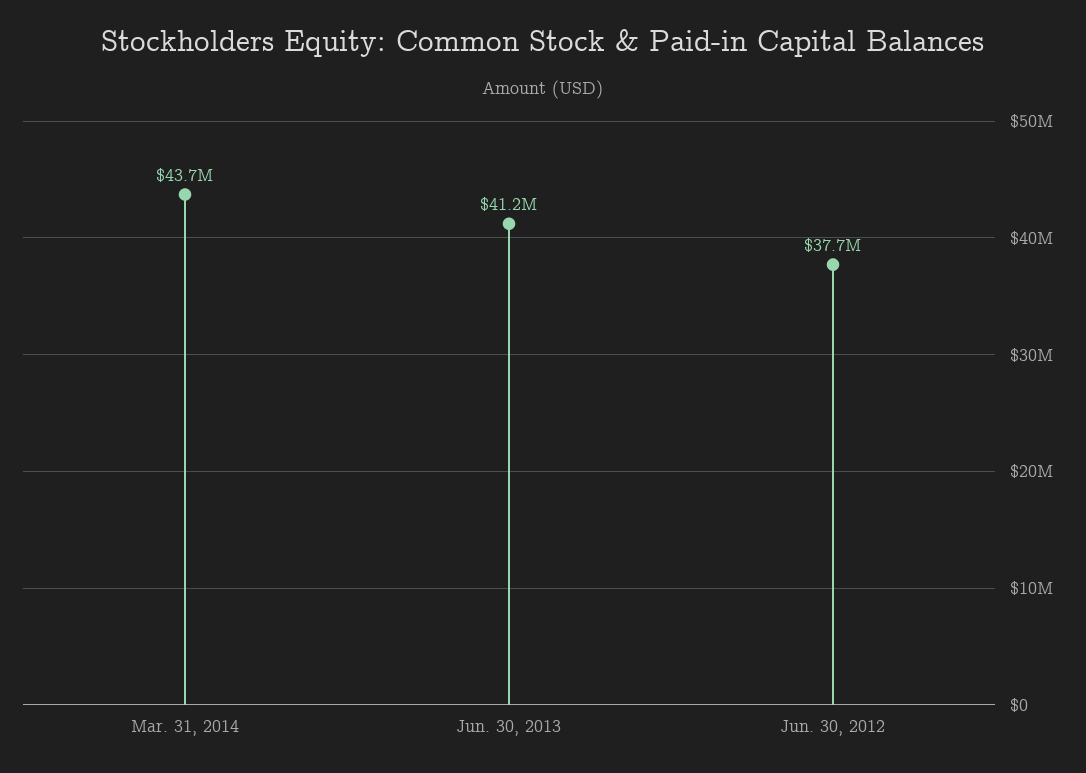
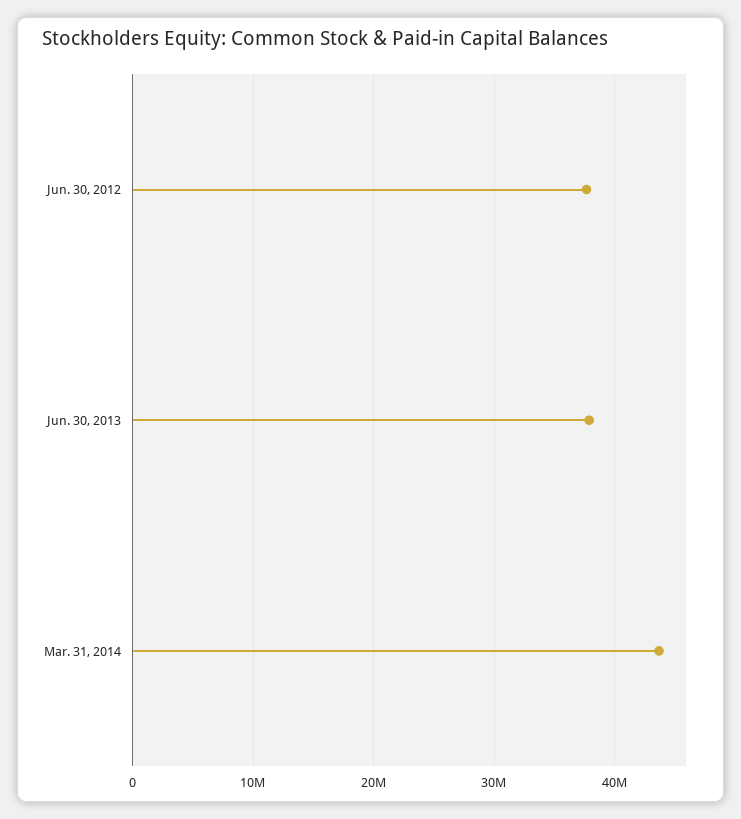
Jun. 30, 2013: 41200000 -> 38000000

